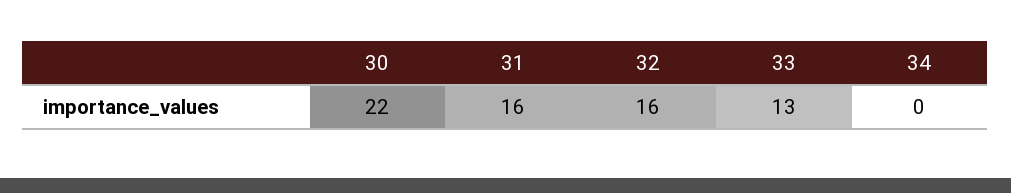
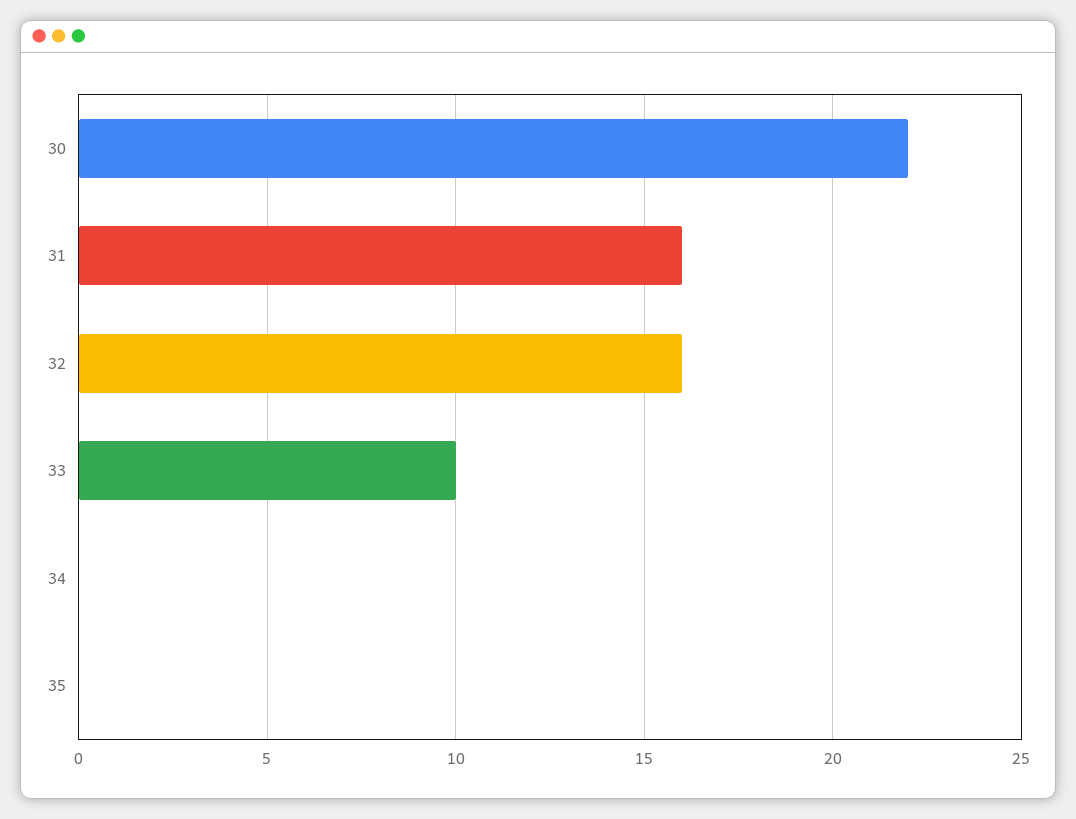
33: 13 -> 10
35: none -> 0

